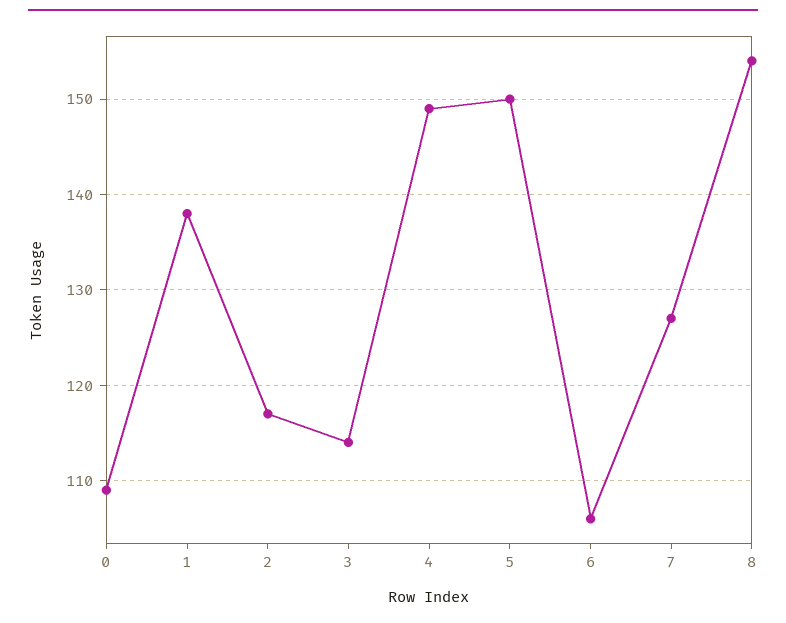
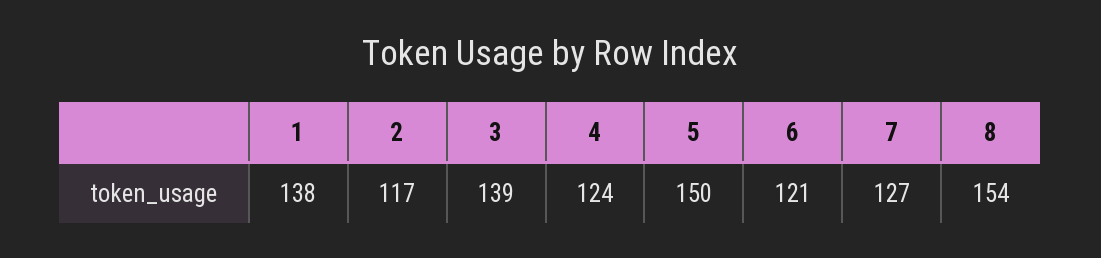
0: 109 -> none
3: 114 -> 139
4: 149 -> 124
6: 106 -> 121

